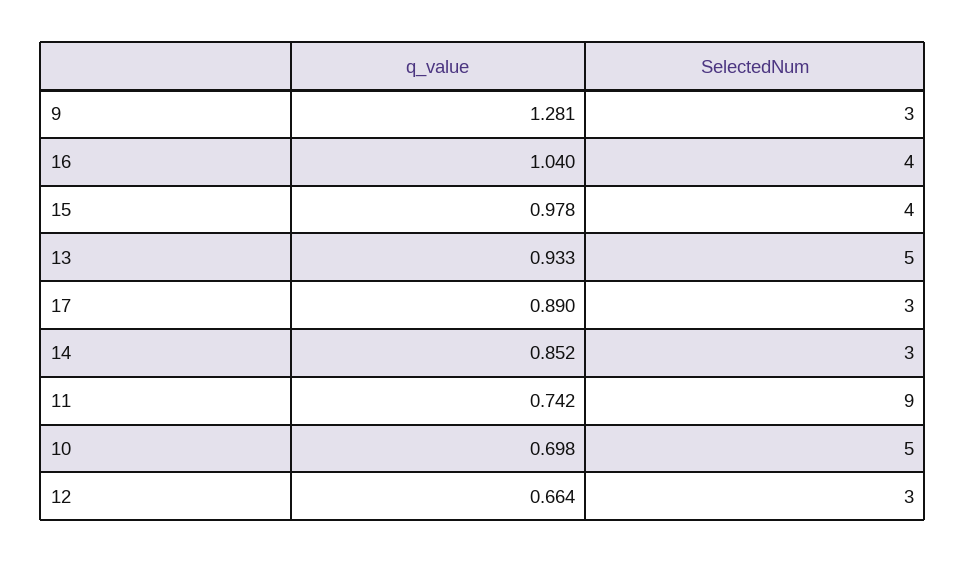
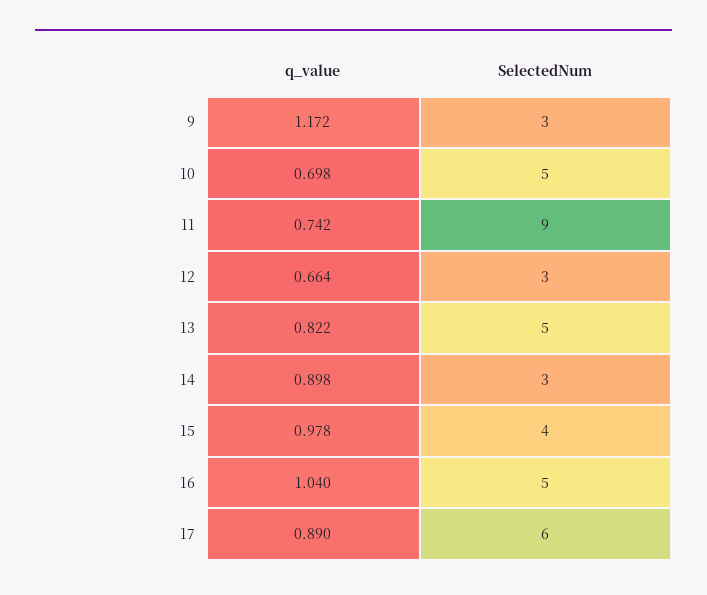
q_value, 9: 1.281 -> 1.172
SelectedNum, 16: 4 -> 5
q_value, 13: 0.933 -> 0.822
SelectedNum, 17: 3 -> 6
q_value, 14: 0.852 -> 0.898

